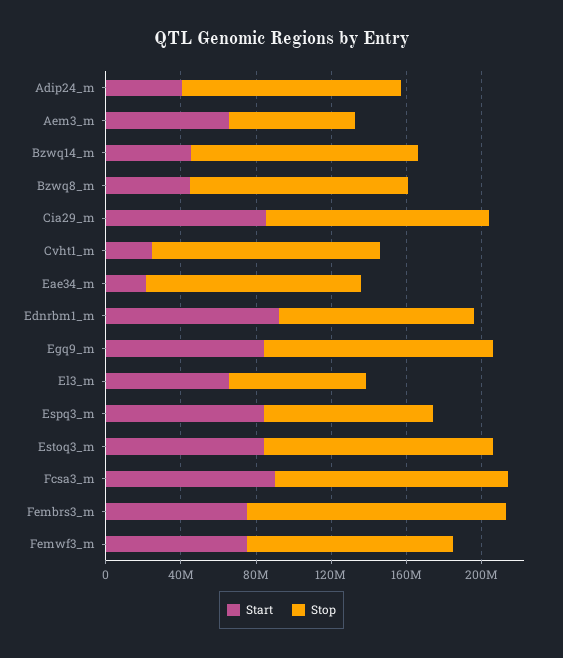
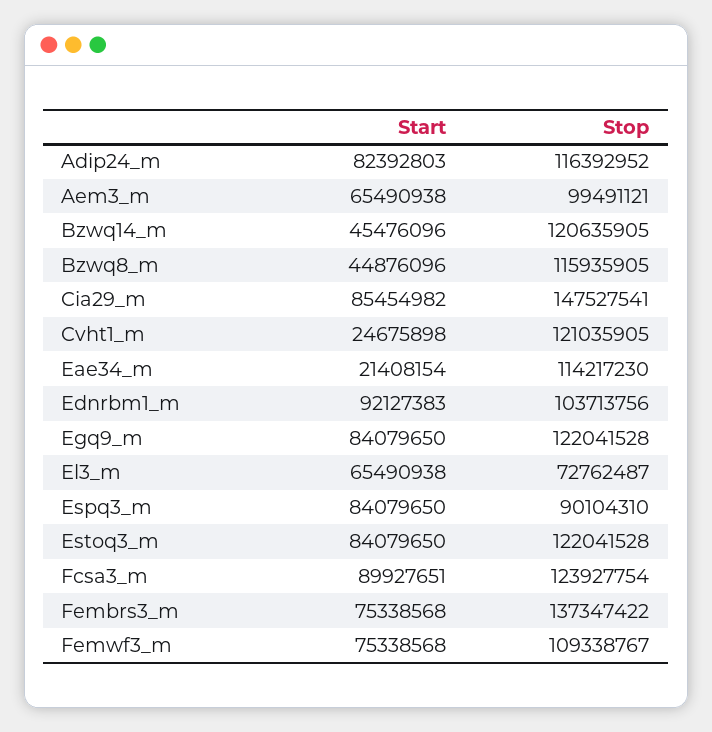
Start, Adip24_m: 40000000 -> 82392803
Stop, Aem3_m: 70000000 -> 99491121
Stop, Cia29_m: 120000000 -> 147527541

